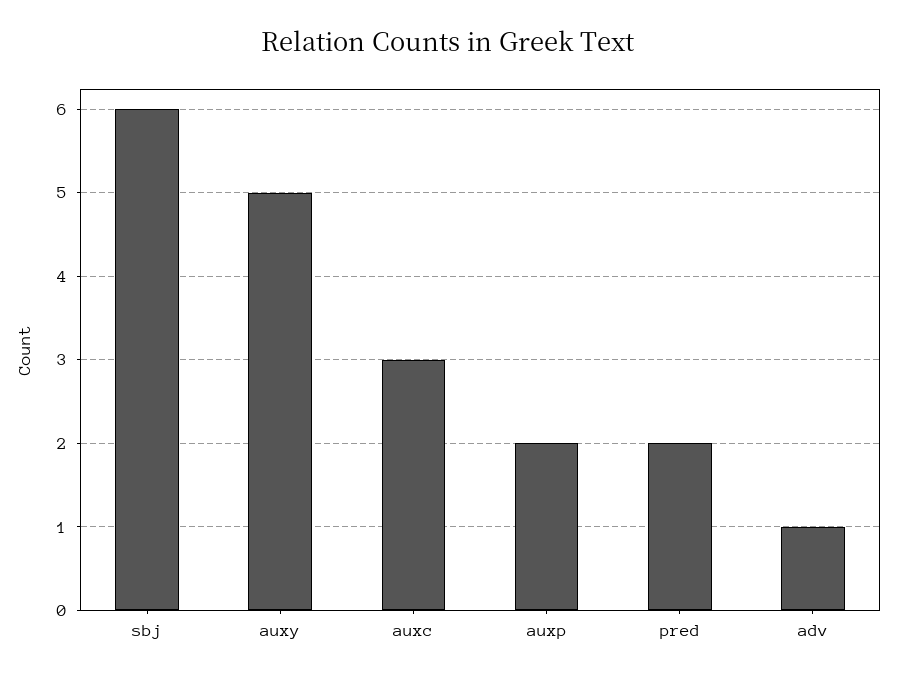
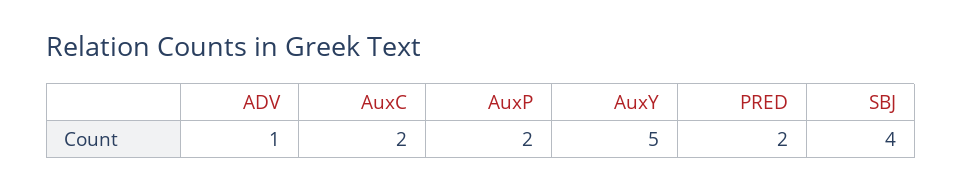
sbj: 6 -> 4
auxc: 3 -> 2

